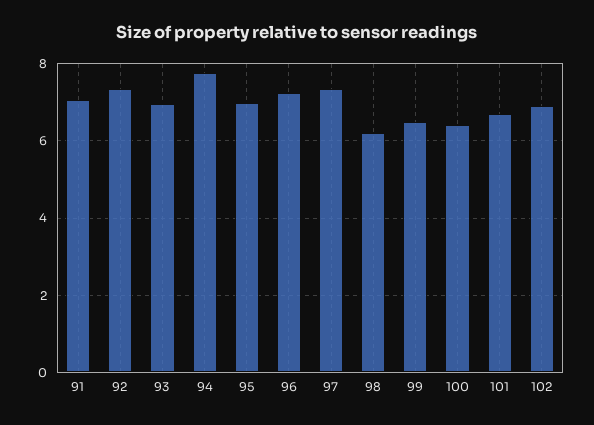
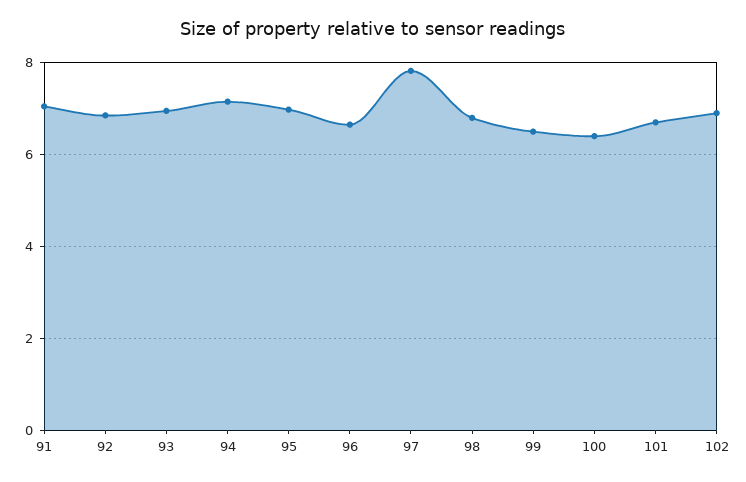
92: 7.4 -> 6.8
94: 7.8 -> 7.2
96: 7.2 -> 6.6
97: 7.4 -> 7.8
98: 6.2 -> 6.8

